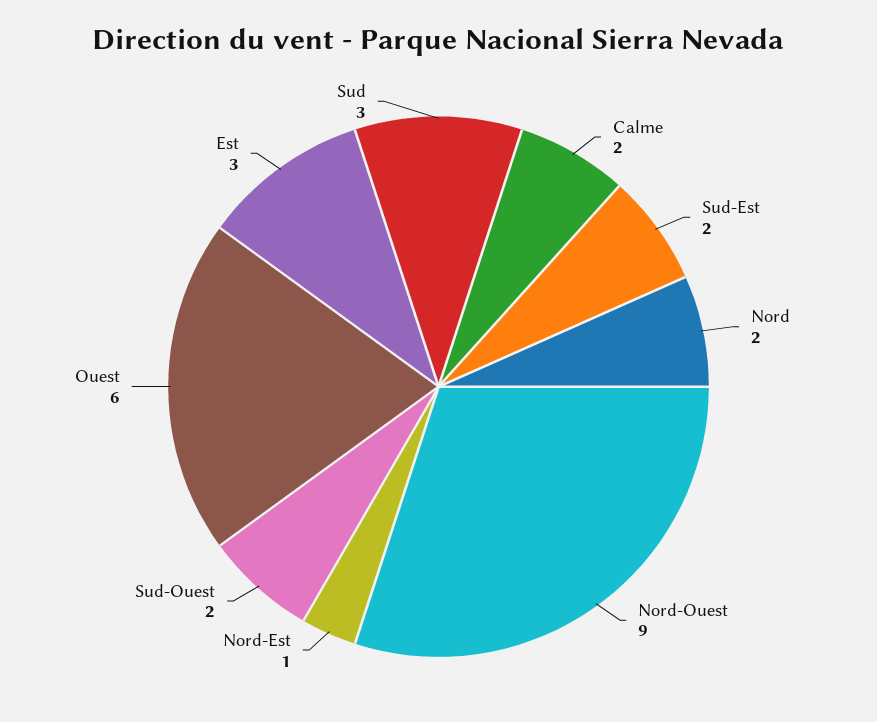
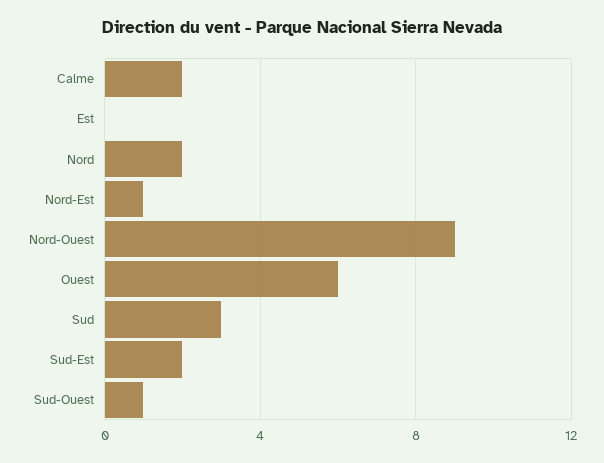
Sud-Ouest: 2 -> 1
Est: 3 -> 0

